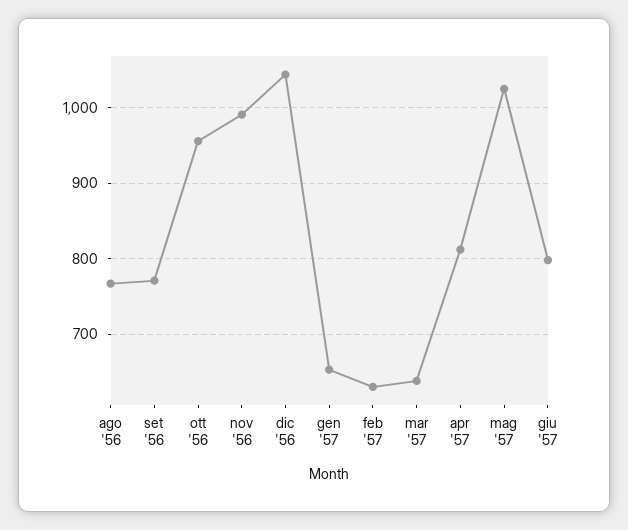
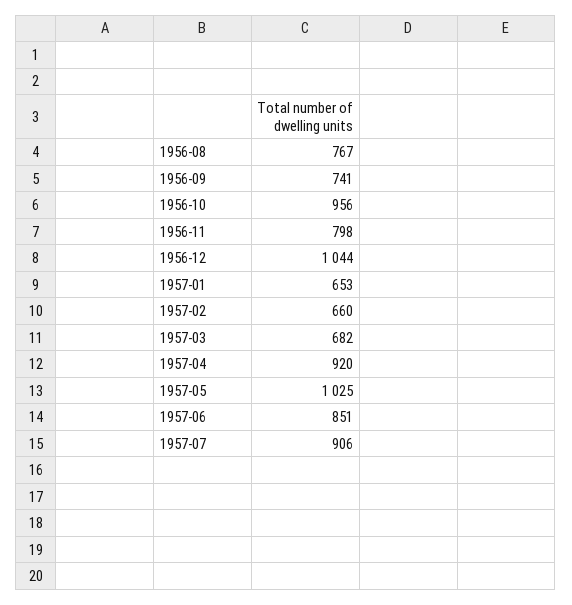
set '56: 770 -> 741
nov '56: 990 -> 798
feb '57: 630 -> 660
mar '57: 640 -> 682
apr '57: 810 -> 920
giu '57: 800 -> 851
1957-07: none -> 906

